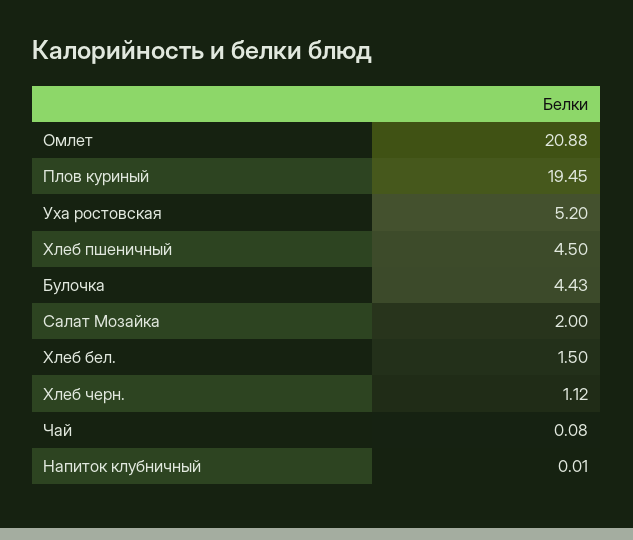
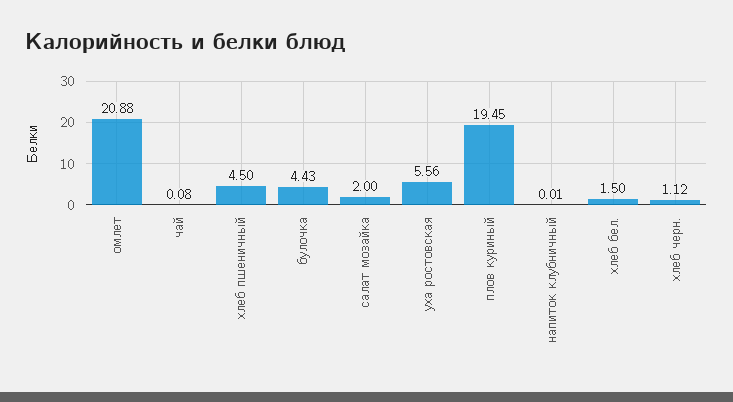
Уха ростовская: 5.2 -> 5.56

